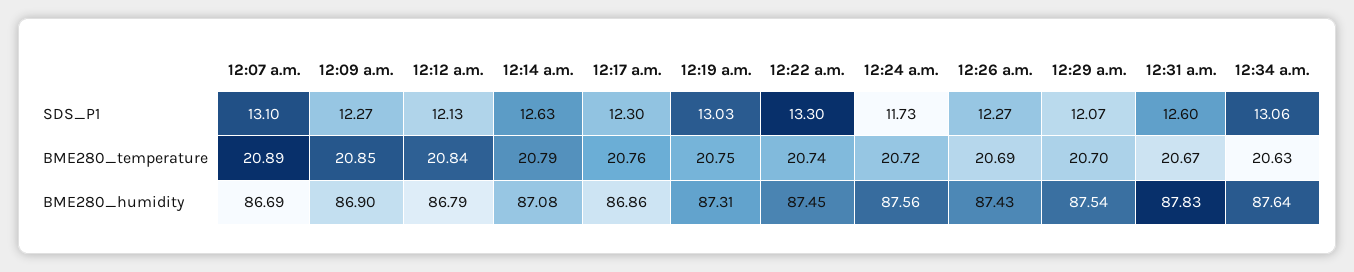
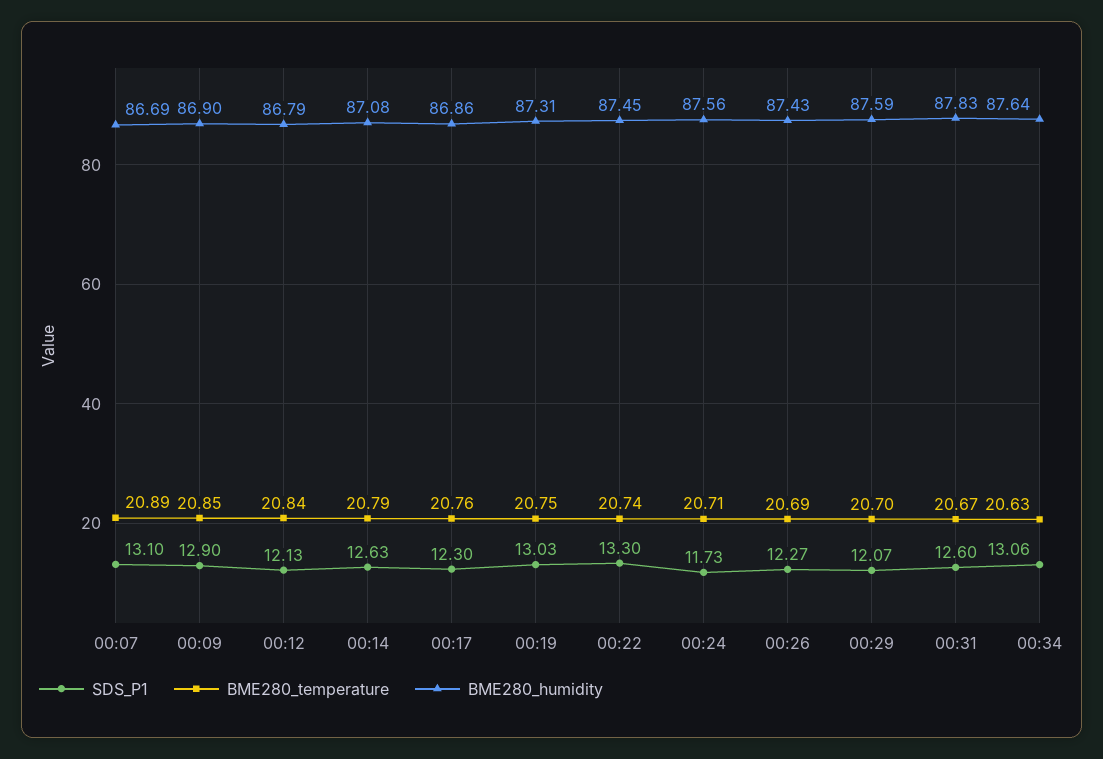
SDS_P1, 12:09 a.m.: 12.27 -> 12.9
BME280_temperature, 12:24 a.m.: 20.72 -> 20.71
BME280_humidity, 12:29 a.m.: 87.54 -> 87.59

